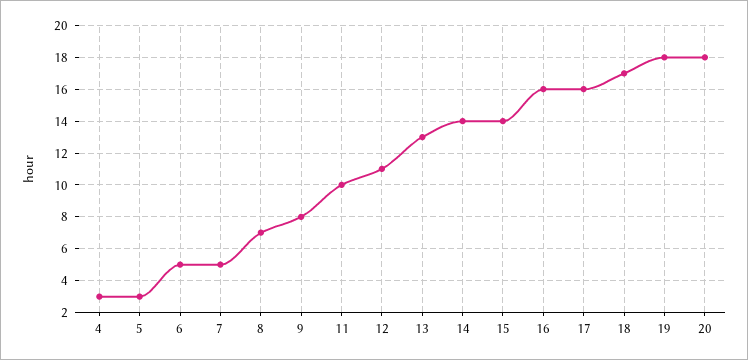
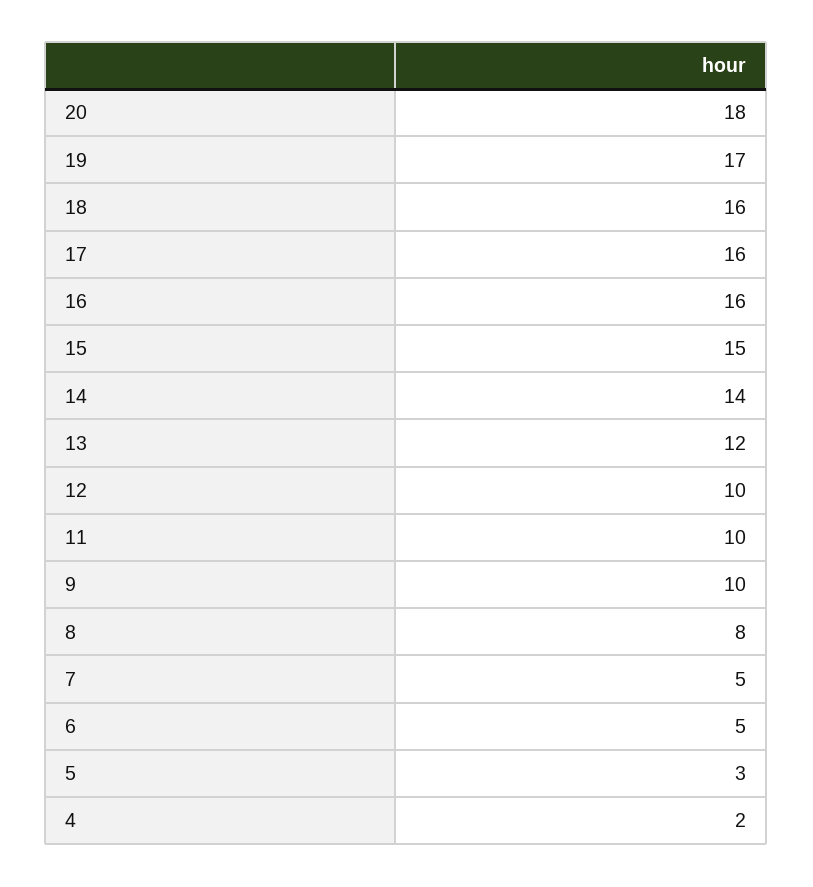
4: 3 -> 2
8: 7 -> 8
9: 8 -> 10
12: 11 -> 10
13: 13 -> 12
15: 14 -> 15
18: 17 -> 16
19: 18 -> 17

